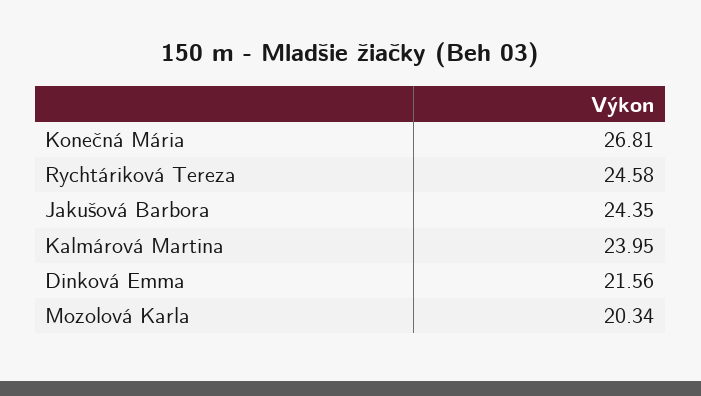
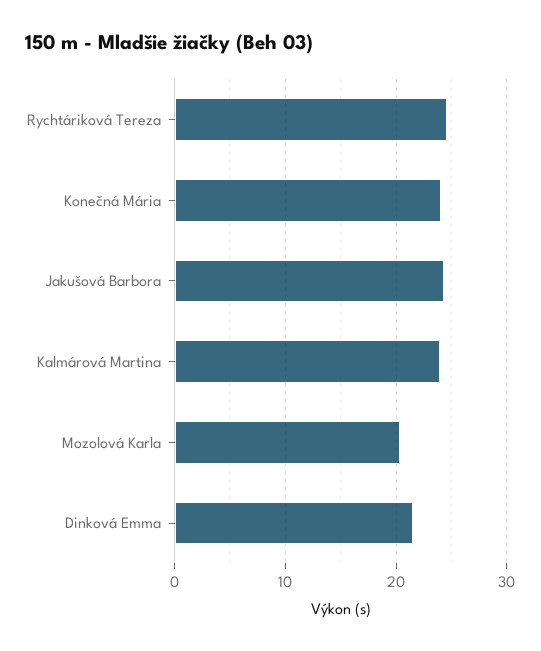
Konečná Mária: 26.81 -> 24

